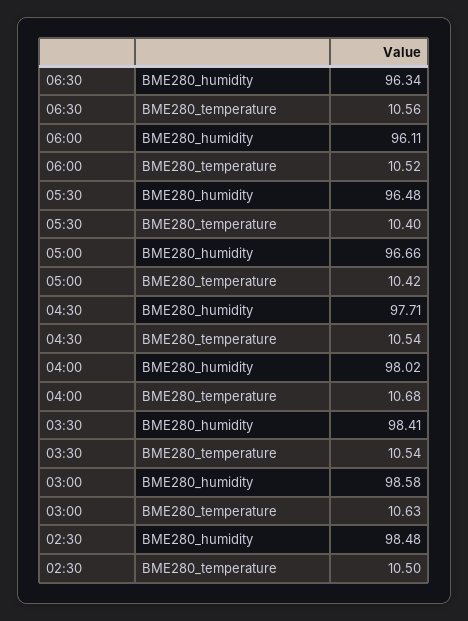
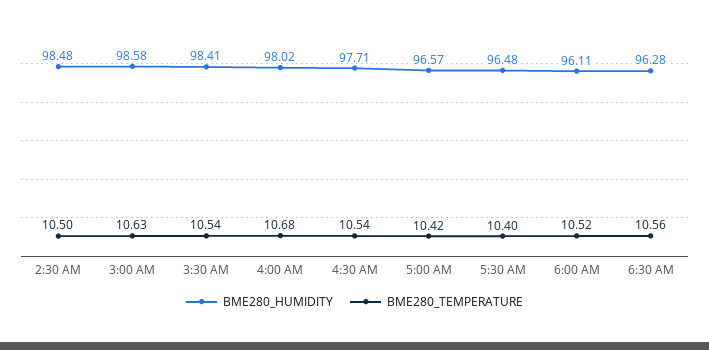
BME280_humidity, 06:30: 96.34 -> 96.28
BME280_humidity, 05:00: 96.66 -> 96.57

